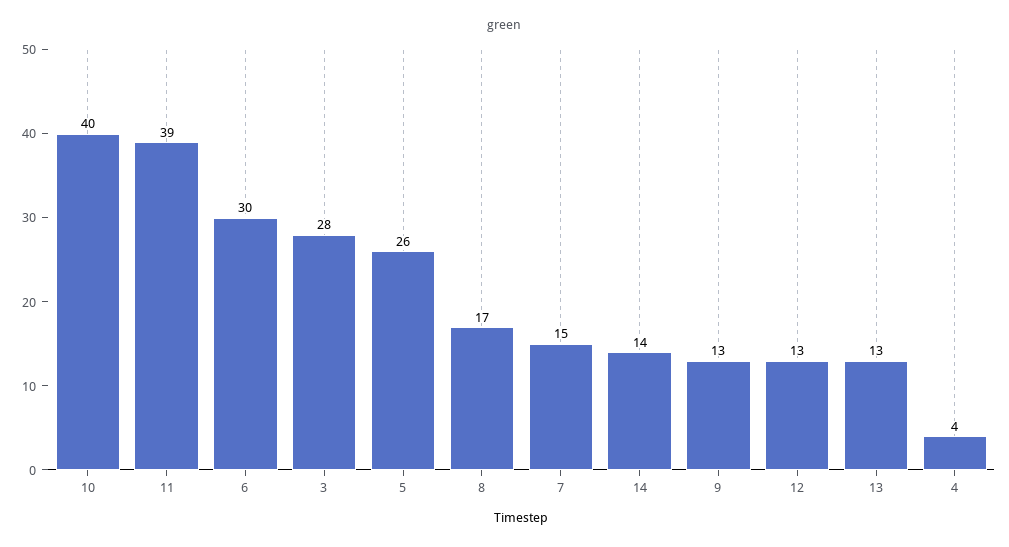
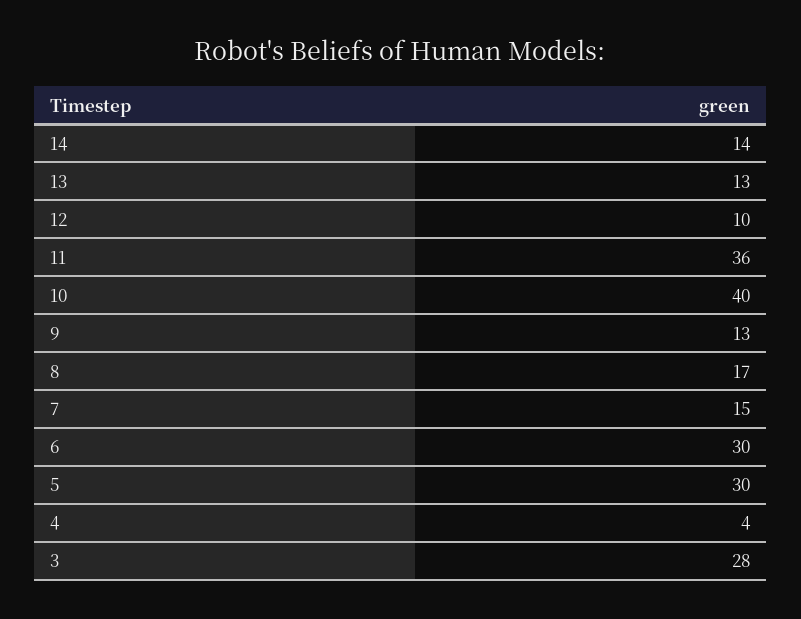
11: 39 -> 36
5: 26 -> 30
12: 13 -> 10

